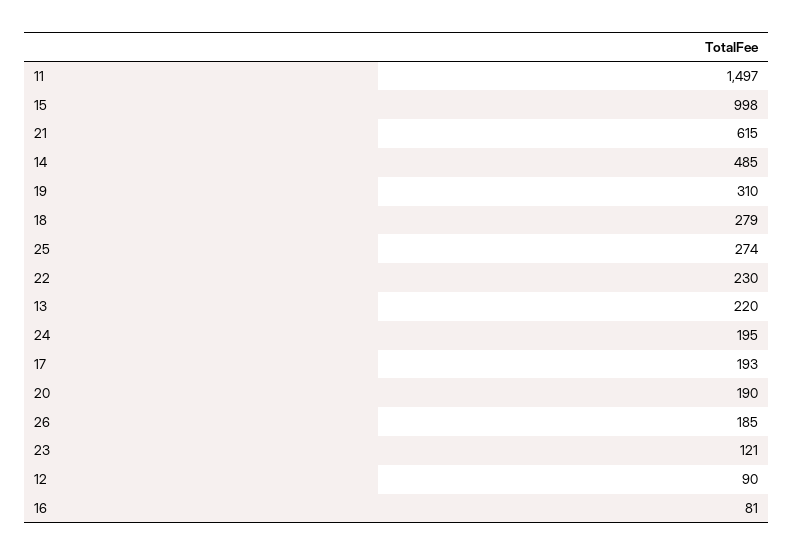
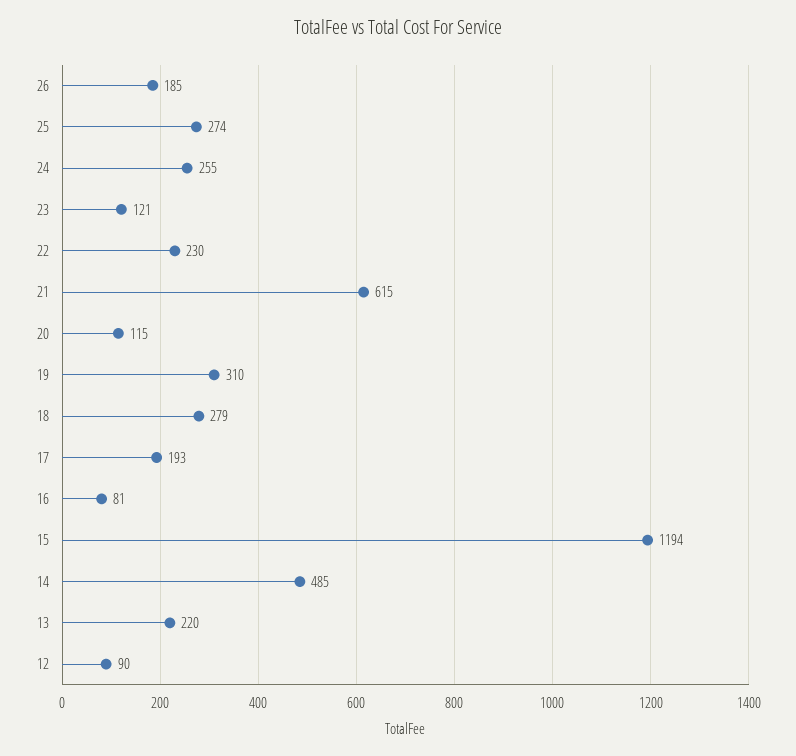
11: 1497 -> none
15: 998 -> 1194
24: 195 -> 255
20: 190 -> 115

